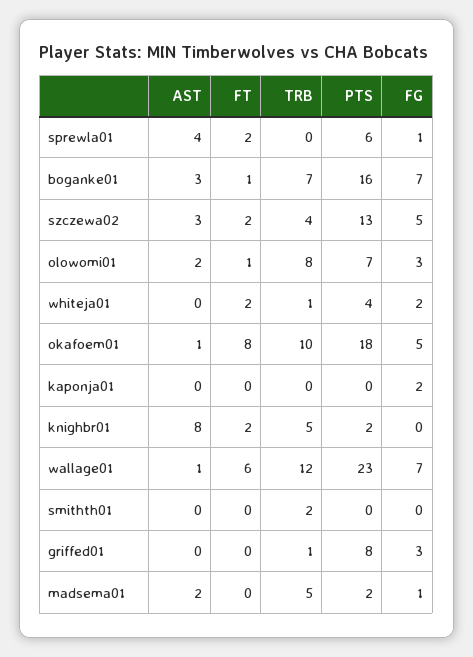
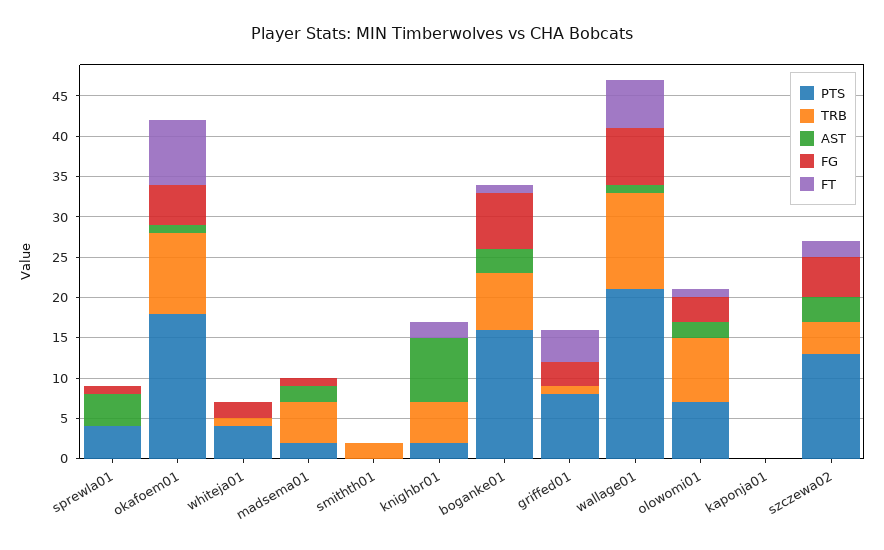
FT, sprewla01: 2 -> 0
PTS, sprewla01: 6 -> 4
FT, whiteja01: 2 -> 0
FG, kaponja01: 2 -> 0
PTS, wallage01: 23 -> 21
FT, griffed01: 0 -> 4

